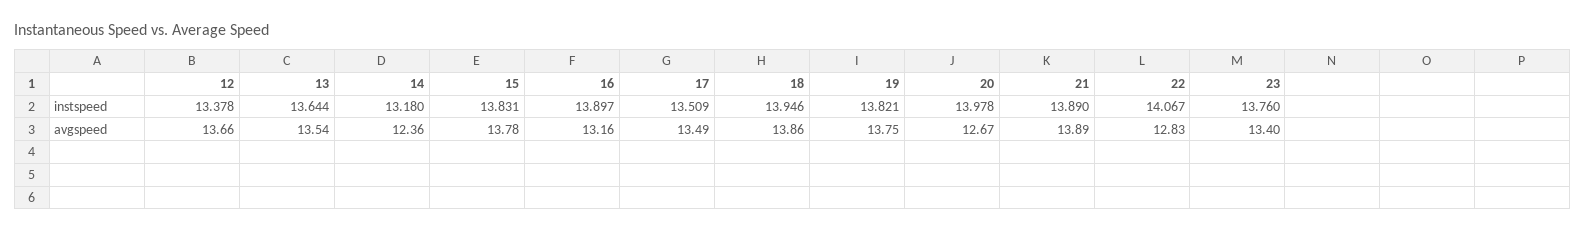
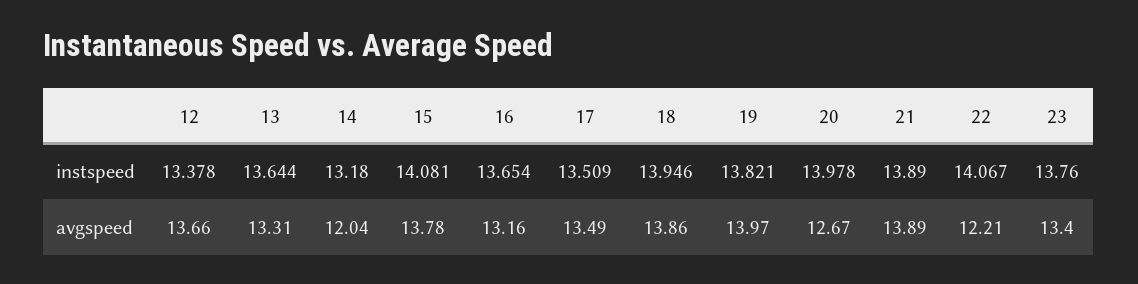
15, instspeed: 13.831 -> 14.081
16, instspeed: 13.897 -> 13.654
13, avgspeed: 13.54 -> 13.31
14, avgspeed: 12.36 -> 12.04
19, avgspeed: 13.75 -> 13.97
22, avgspeed: 12.83 -> 12.21

